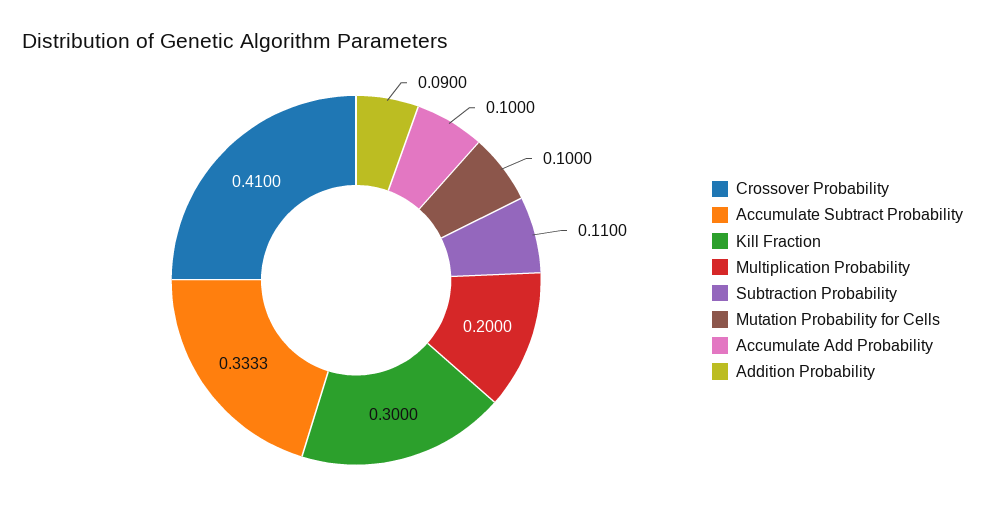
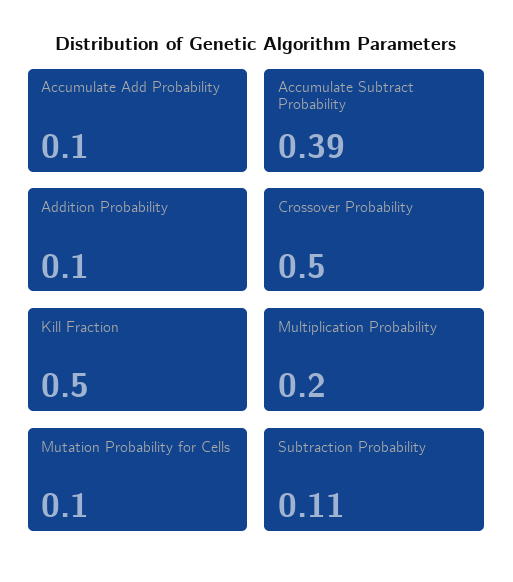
Crossover Probability: 0.41 -> 0.5
Accumulate Subtract Probability: 0.3333 -> 0.39
Kill Fraction: 0.3 -> 0.5
Addition Probability: 0.09 -> 0.1

